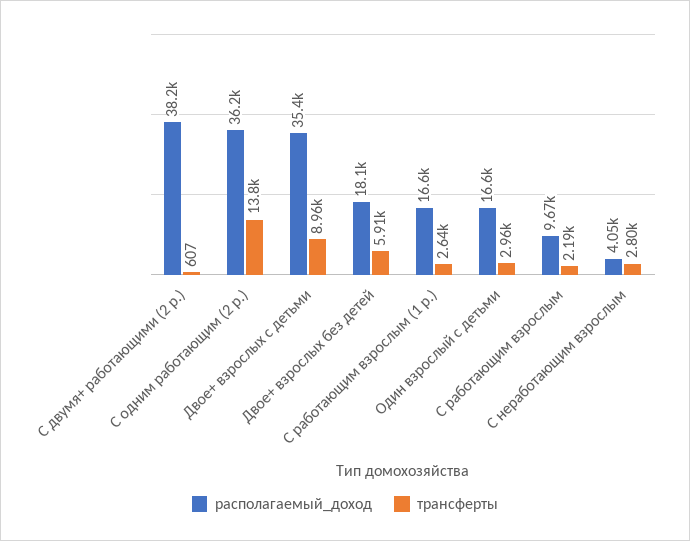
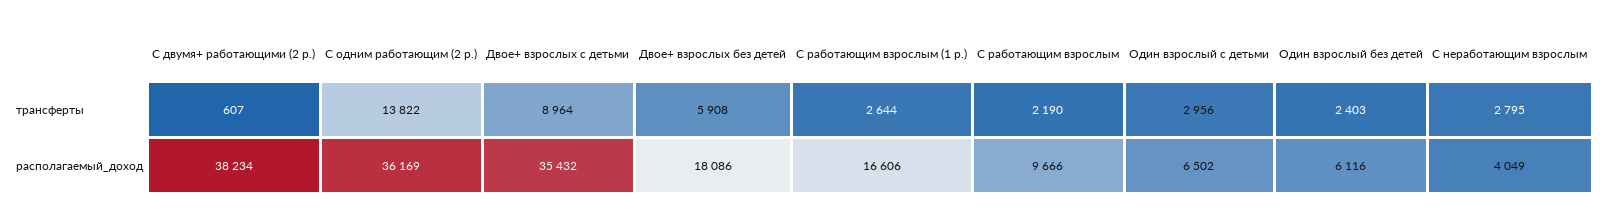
располагаемый_доход, Один взрослый с детьми: 16600 -> 6502
трансферты, Один взрослый без детей: none -> 2403
располагаемый_доход, Один взрослый без детей: none -> 6116

